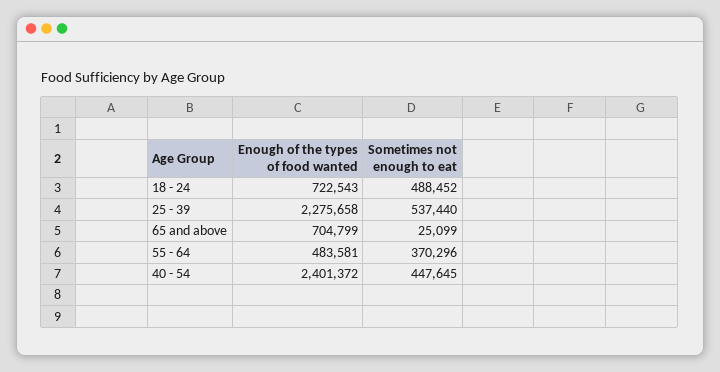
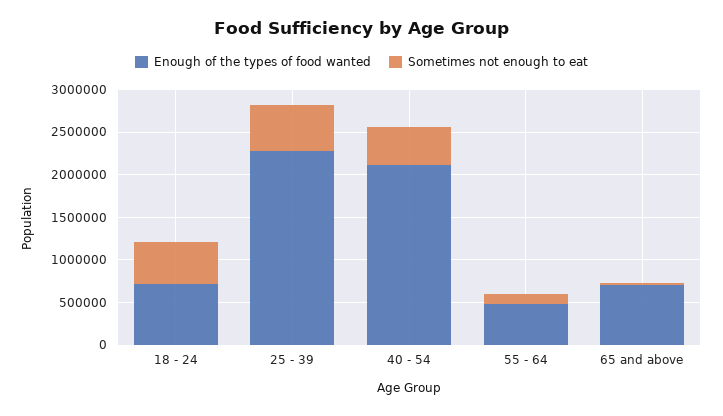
Sometimes not enough to eat, 55 - 64: 370296 -> 100000
Enough of the types of food wanted, 40 - 54: 2401372 -> 2100000

